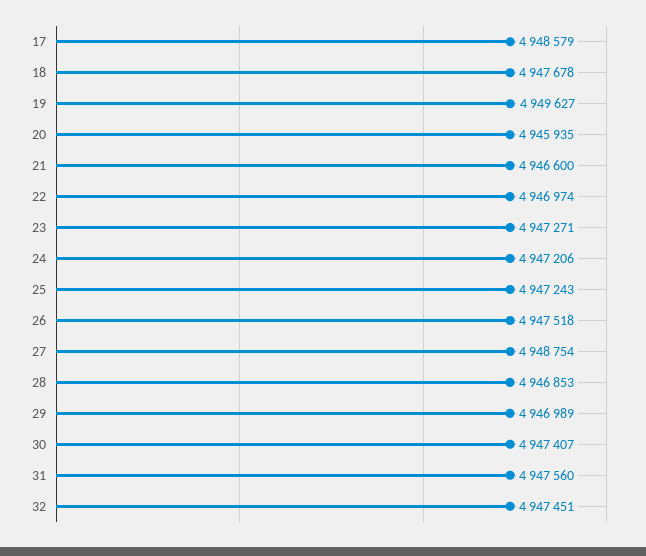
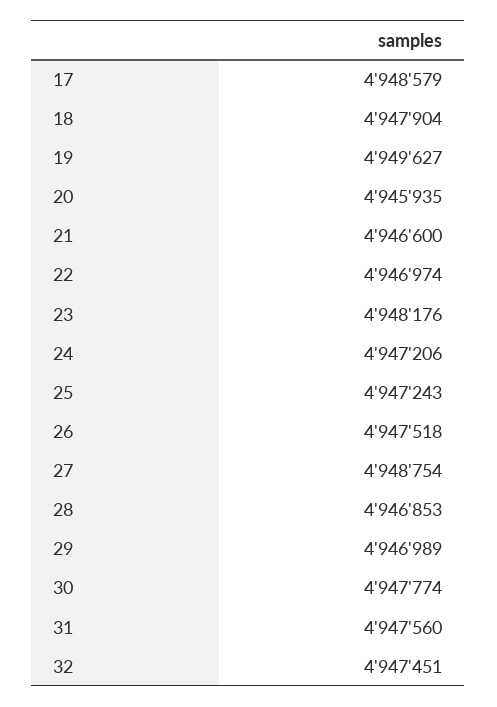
18: 4947678 -> 4947904
23: 4947271 -> 4948176
30: 4947407 -> 4947774

